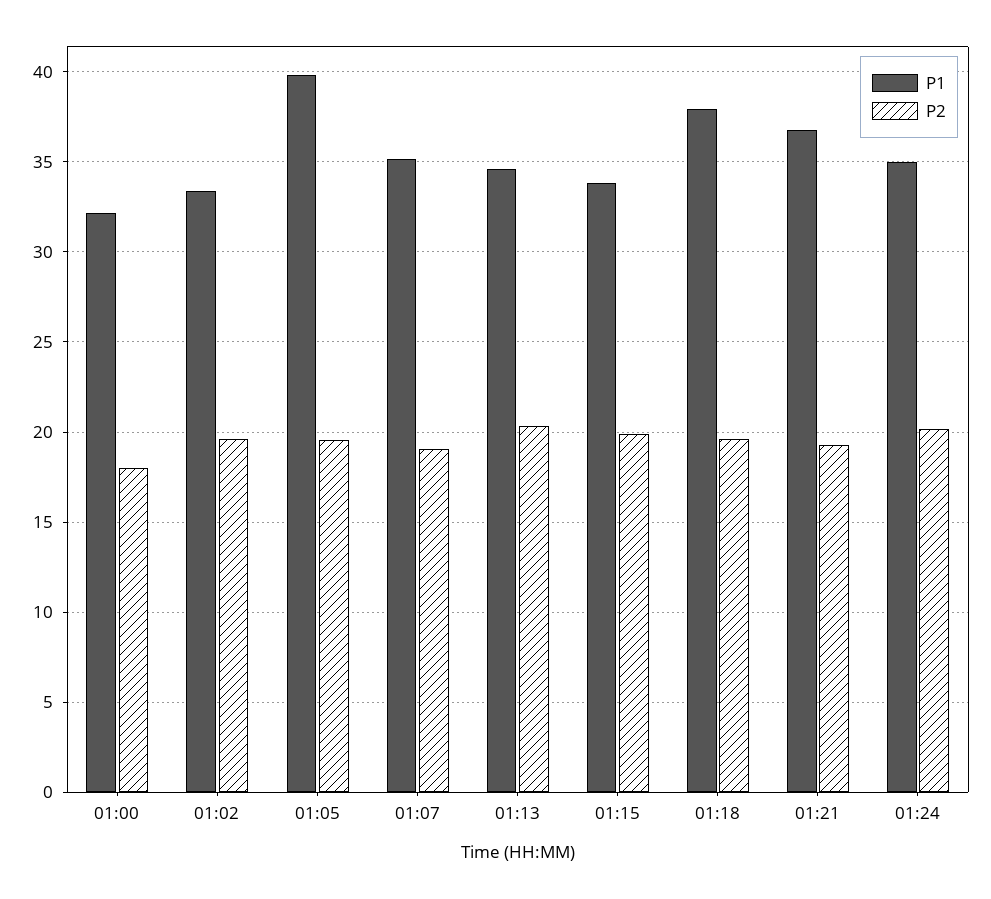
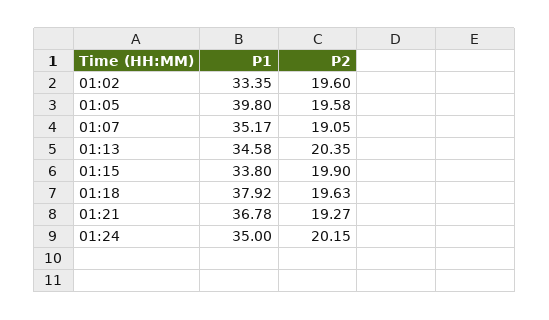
P1, 01:00: 32 -> none
P2, 01:00: 18 -> none

